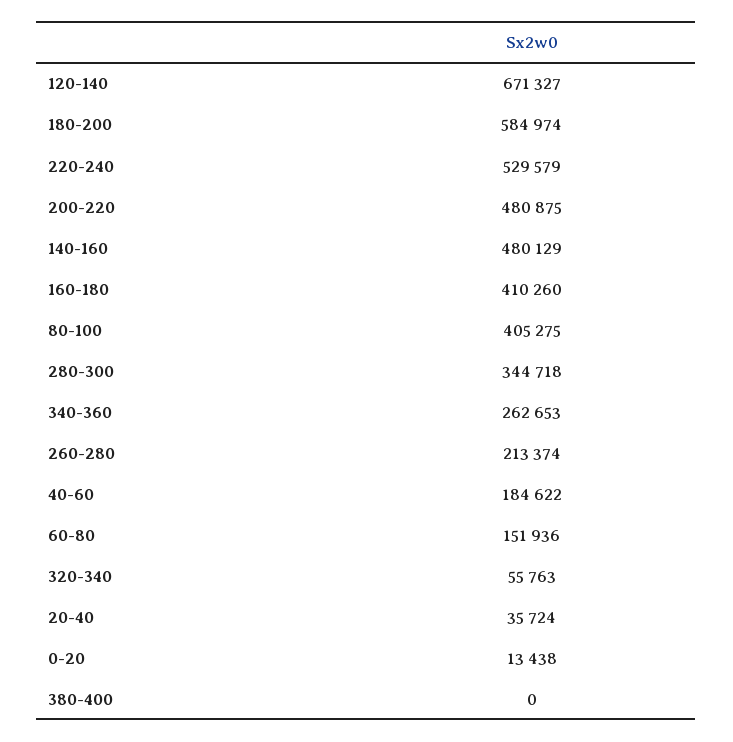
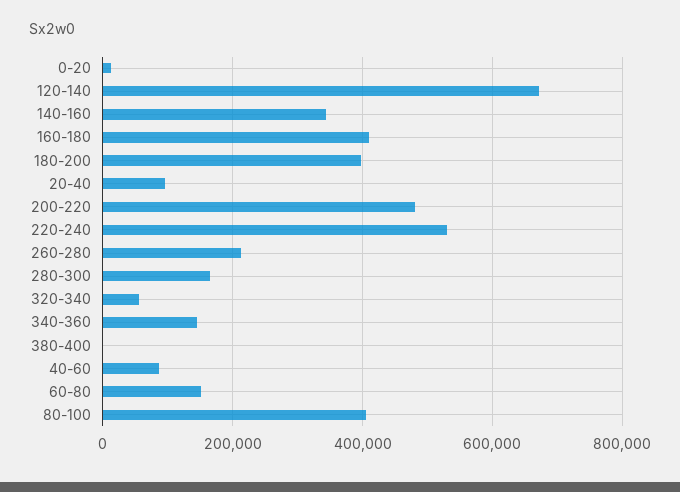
180-200: 584974 -> 400000
140-160: 480129 -> 340000
280-300: 344718 -> 160000
340-360: 262653 -> 140000
40-60: 184622 -> 80000
20-40: 35724 -> 100000

